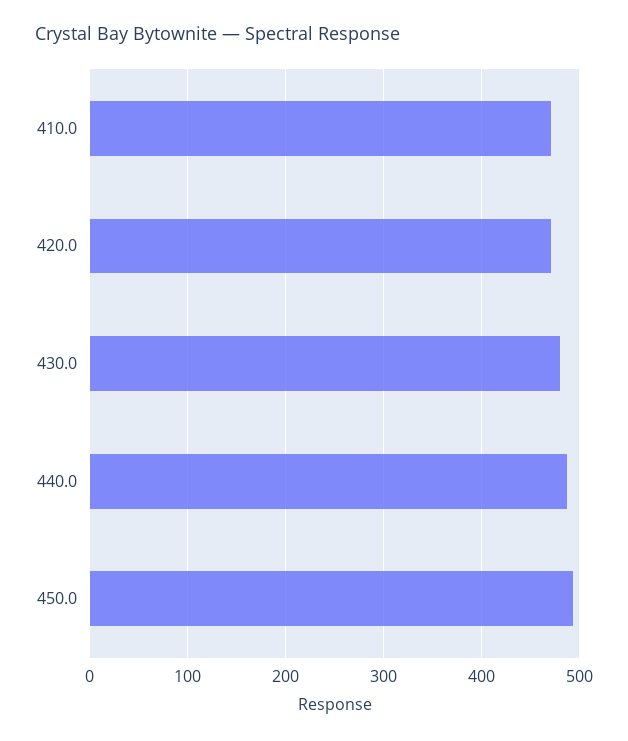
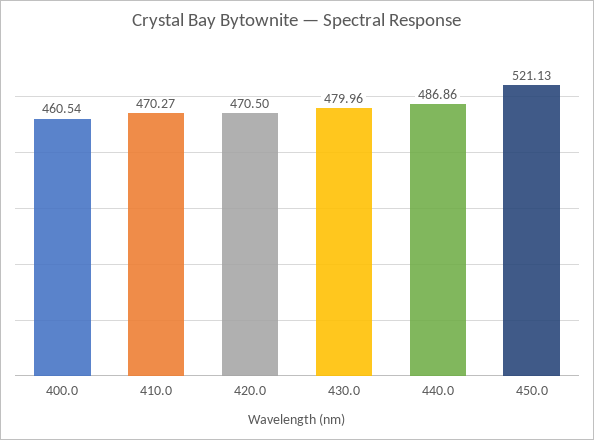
450.0: 490 -> 521.13
400.0: none -> 460.54

